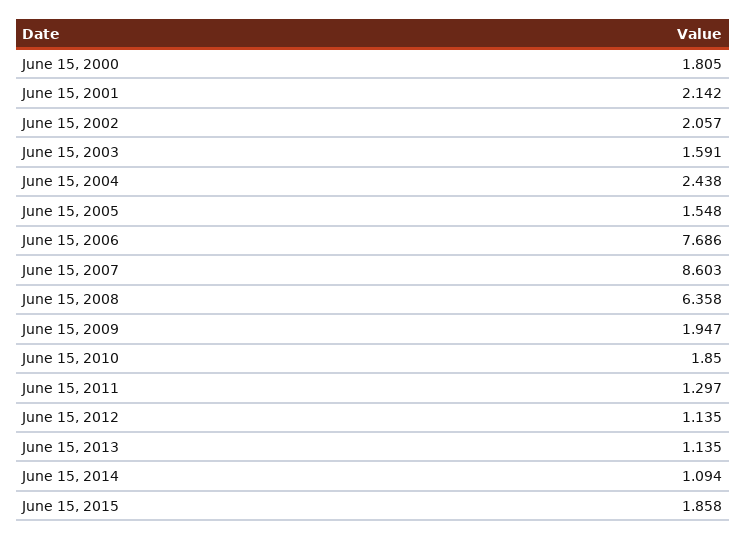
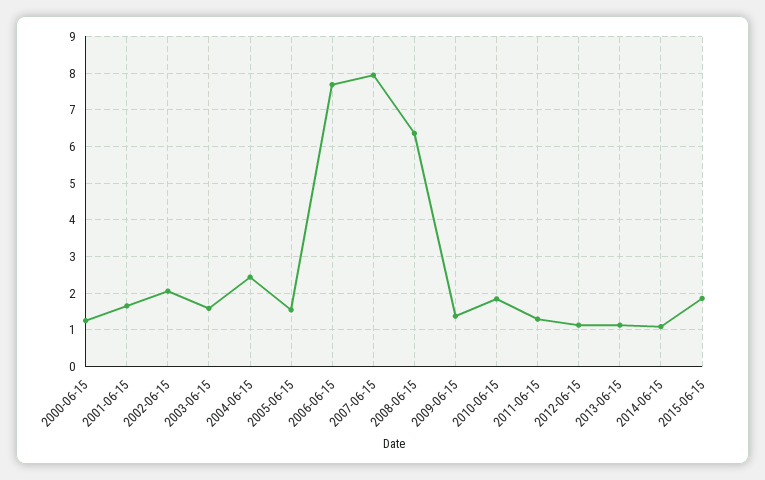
June 15, 2000: 1.805 -> 1.2
June 15, 2001: 2.142 -> 1.6
June 15, 2007: 8.603 -> 8
June 15, 2009: 1.947 -> 1.4

